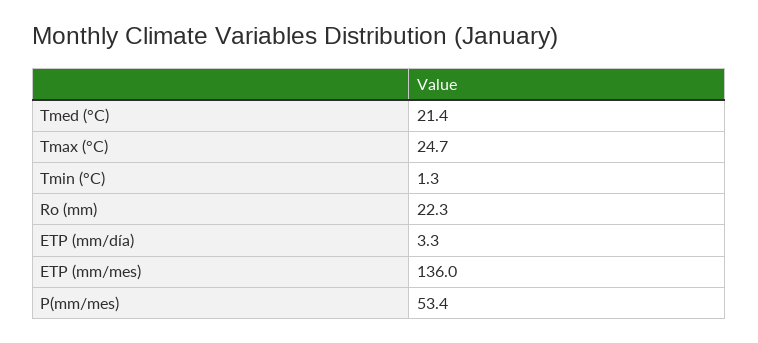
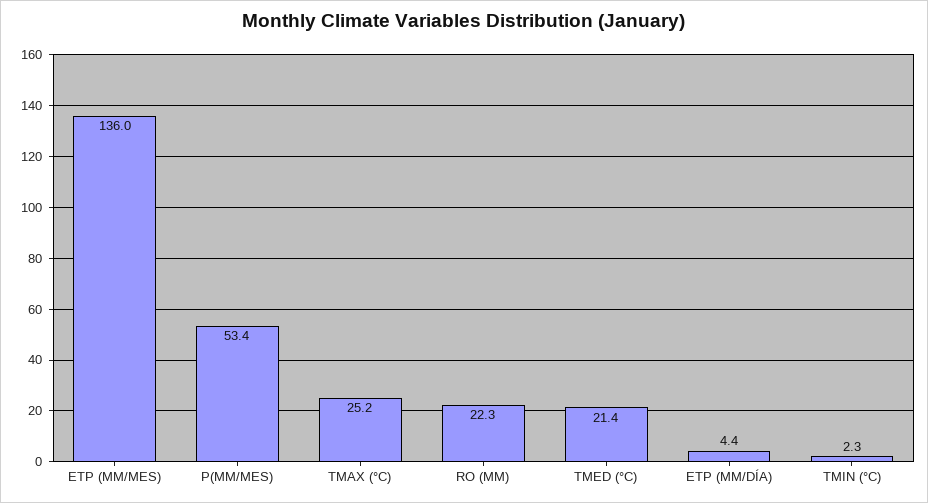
Tmax (°C): 24.7 -> 25.2
Tmin (°C): 1.3 -> 2.3
ETP (mm/día): 3.3 -> 4.4

